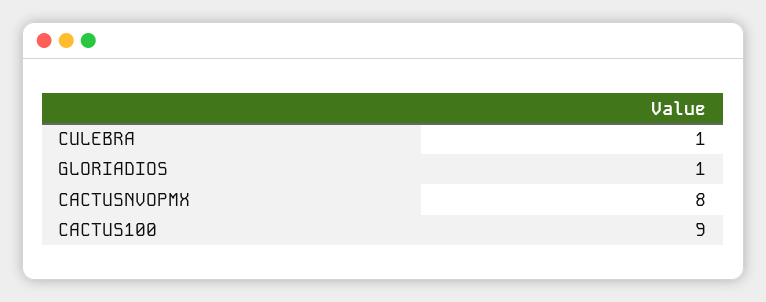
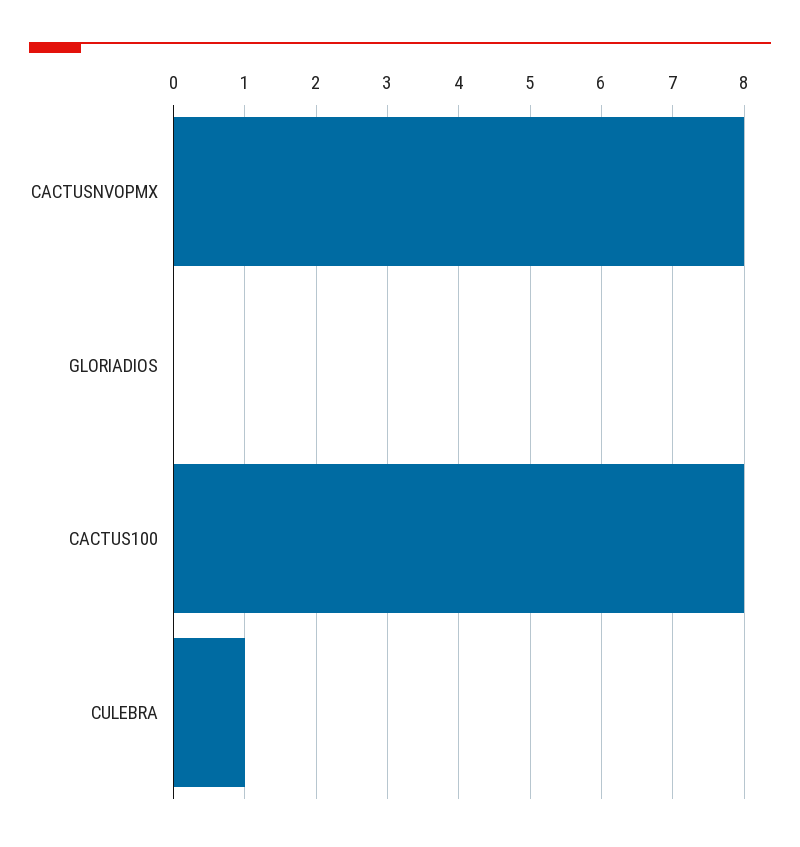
GLORIADIOS: 1 -> 0
CACTUS100: 9 -> 8

